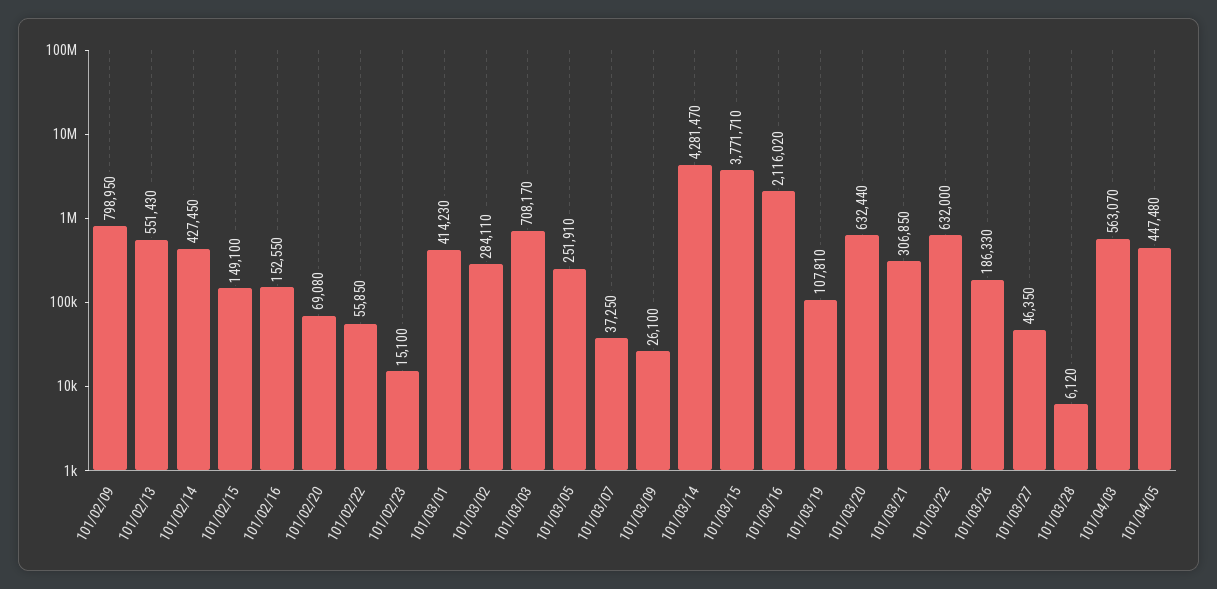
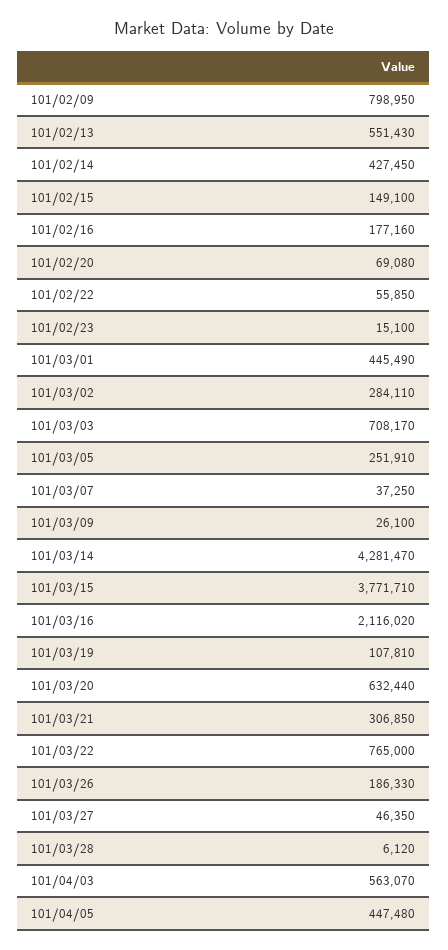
101/02/16: 152550 -> 177160
101/03/01: 414230 -> 445490
101/03/22: 632000 -> 765000

